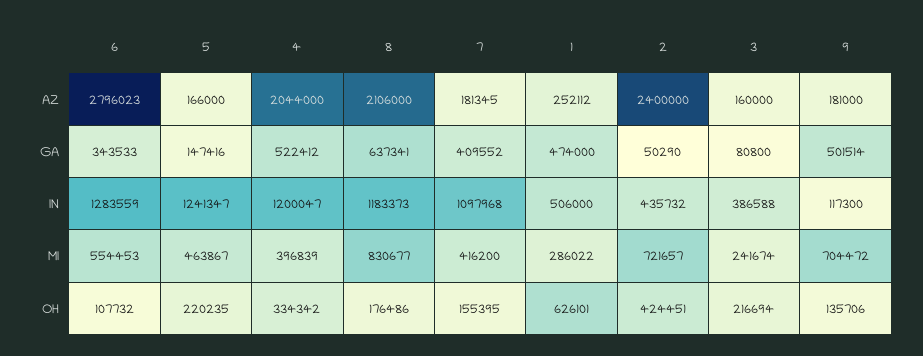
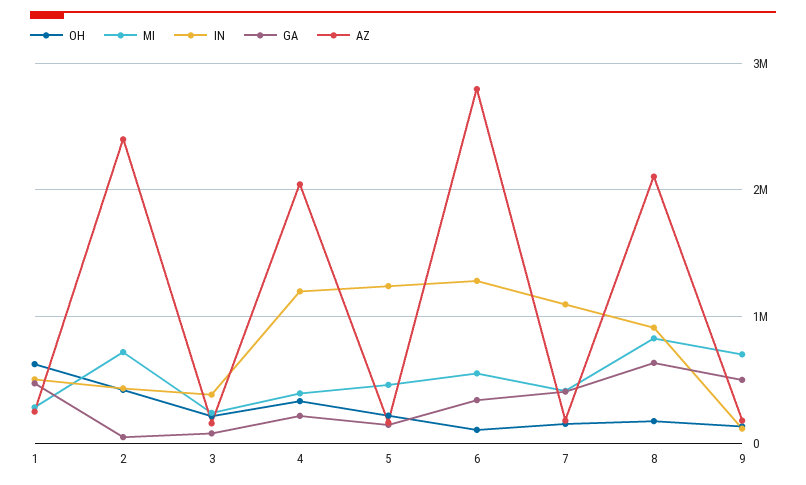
GA, 4: 522412 -> 200000
IN, 8: 1183373 -> 900000

